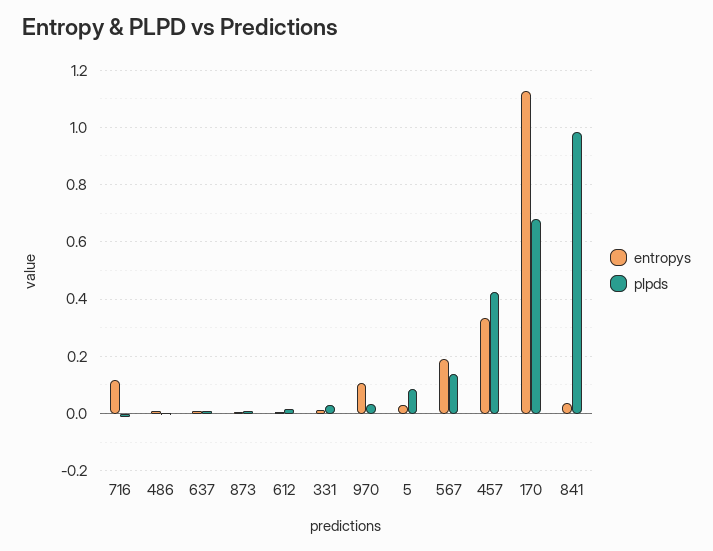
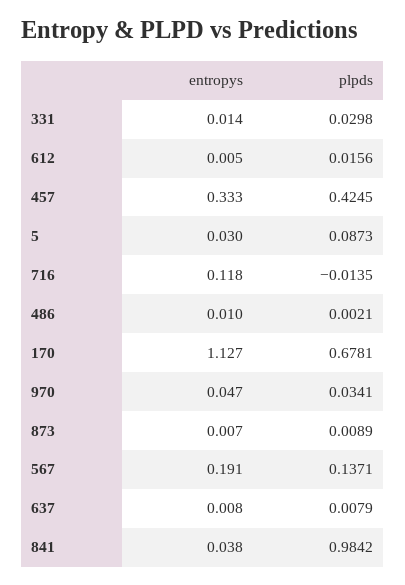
entropys, 970: 0.1 -> 0.047

